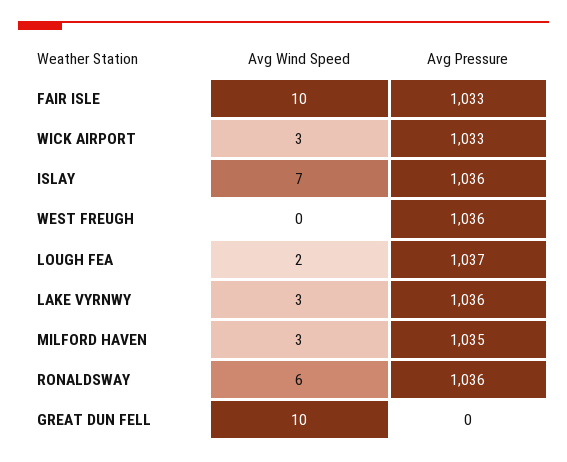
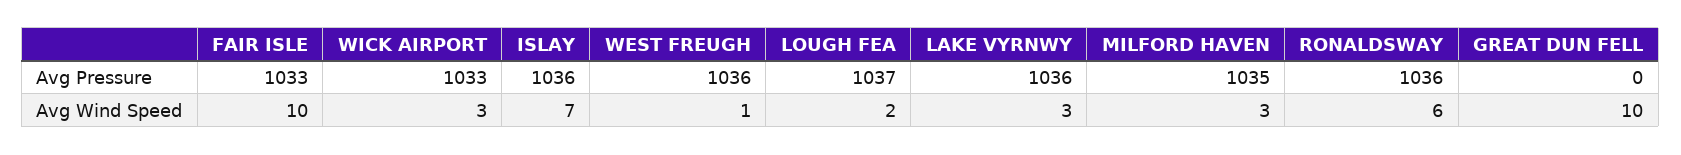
Avg Wind Speed, WEST FREUGH: 0 -> 1

